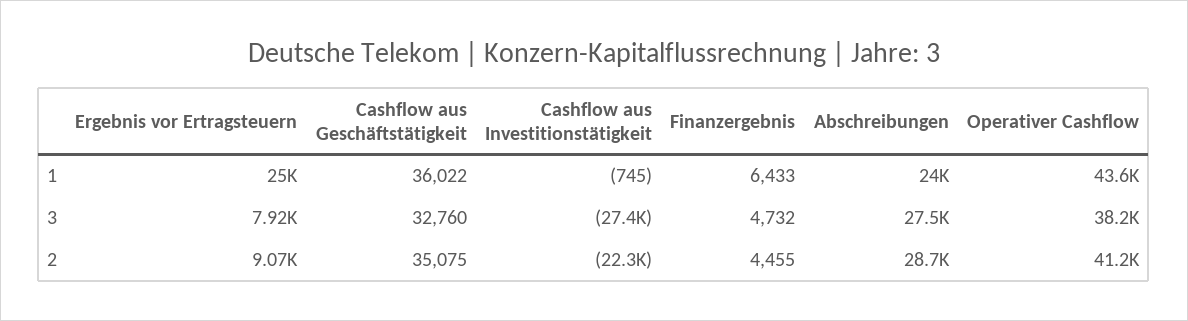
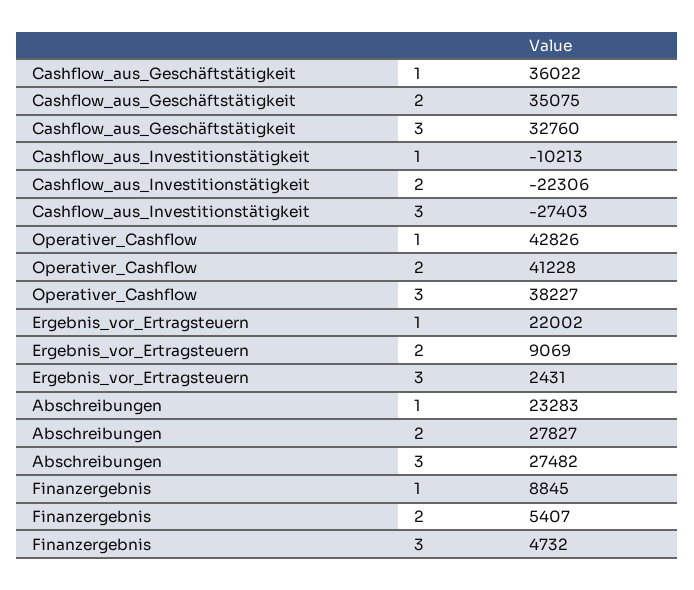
Ergebnis vor Ertragsteuern, 1: 25000 -> 22002
Cashflow aus Investitionstätigkeit, 1: -745 -> -10213
Finanzergebnis, 1: 6433 -> 8845
Abschreibungen, 1: 24000 -> 23283
Operativer Cashflow, 1: 43600 -> 42826
Ergebnis vor Ertragsteuern, 3: 7920 -> 2431
Finanzergebnis, 2: 4455 -> 5407
Abschreibungen, 2: 28700 -> 27827

